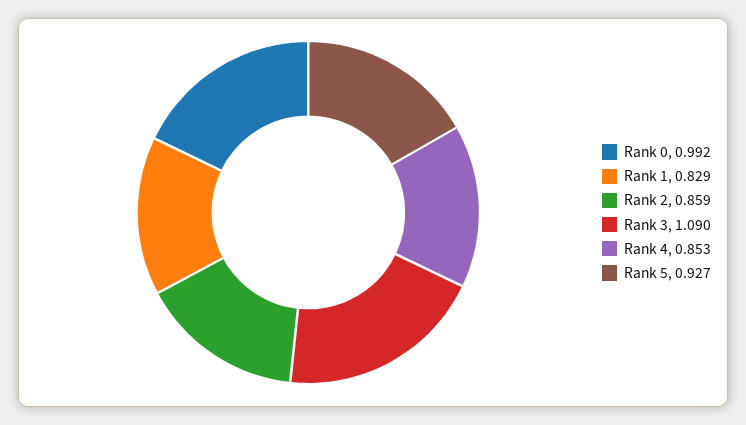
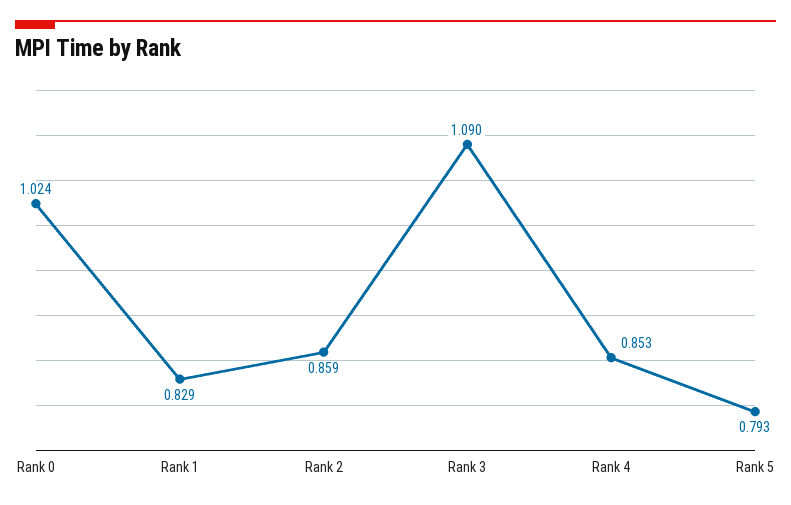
Rank 0: 0.992 -> 1.024
Rank 5: 0.927 -> 0.793

